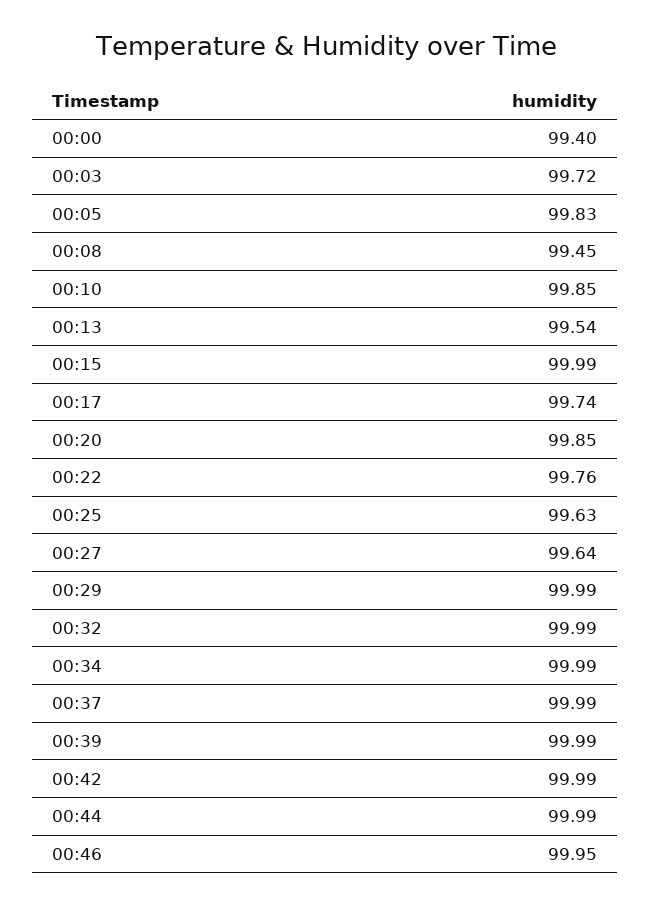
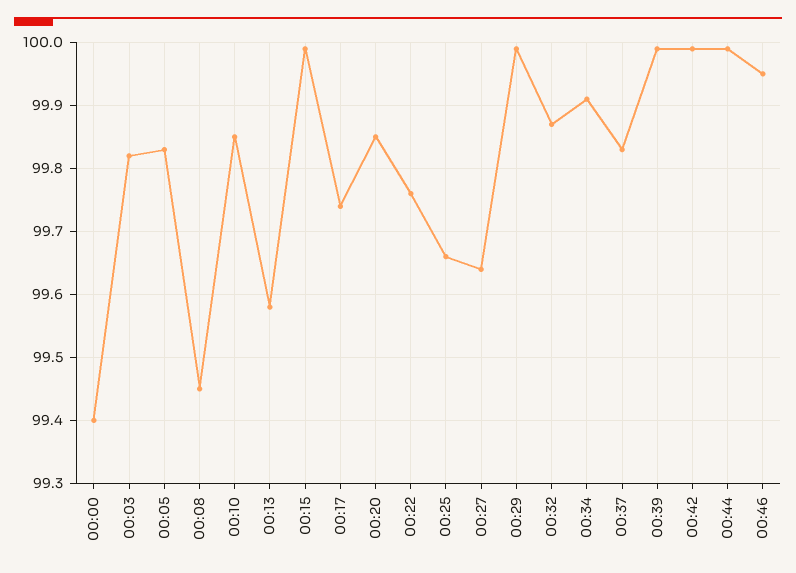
00:03: 99.72 -> 99.82
00:13: 99.54 -> 99.58
00:25: 99.63 -> 99.66
00:32: 99.99 -> 99.87
00:34: 99.99 -> 99.91
00:37: 99.99 -> 99.83

